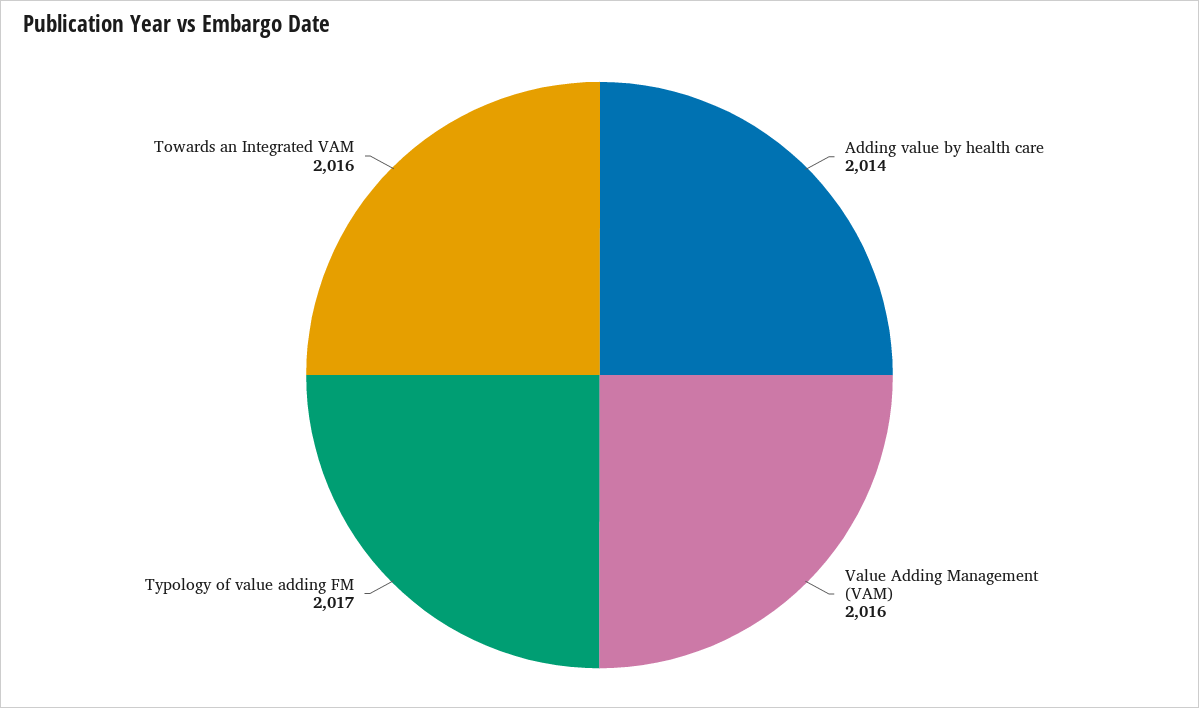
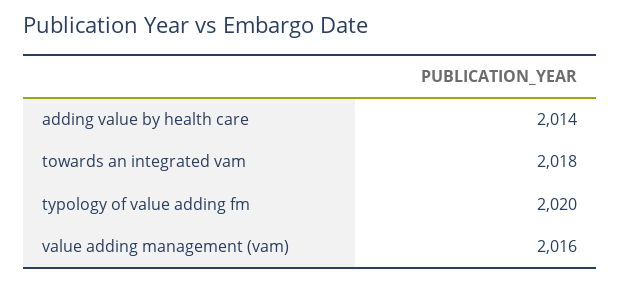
Typology of value adding FM: 2017 -> 2020
Towards an Integrated VAM: 2016 -> 2018

